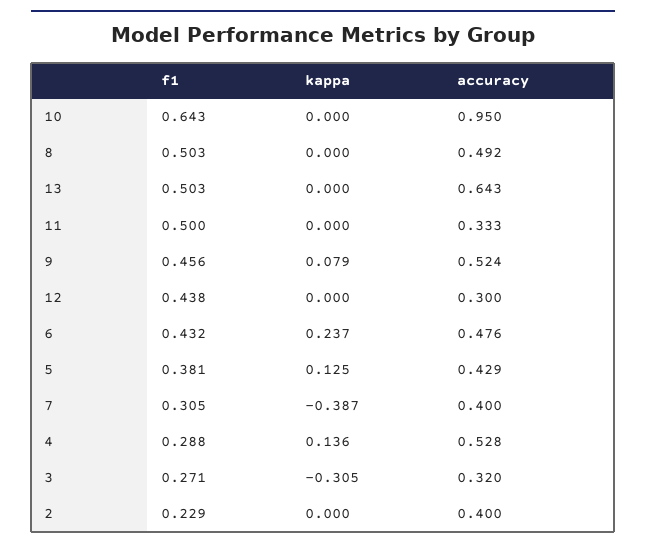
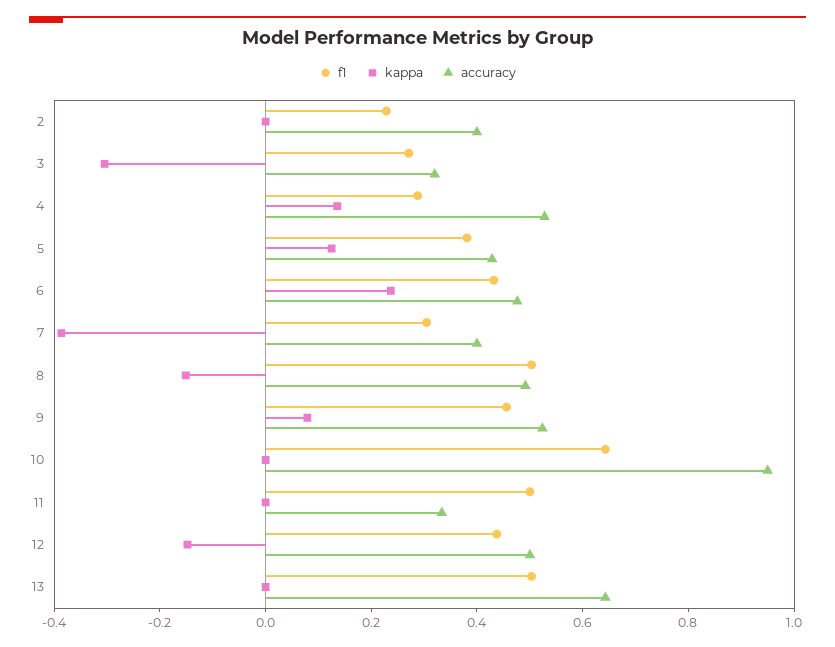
kappa, 8: 0 -> -0.15
kappa, 12: 0 -> -0.15
accuracy, 12: 0.3 -> 0.5

